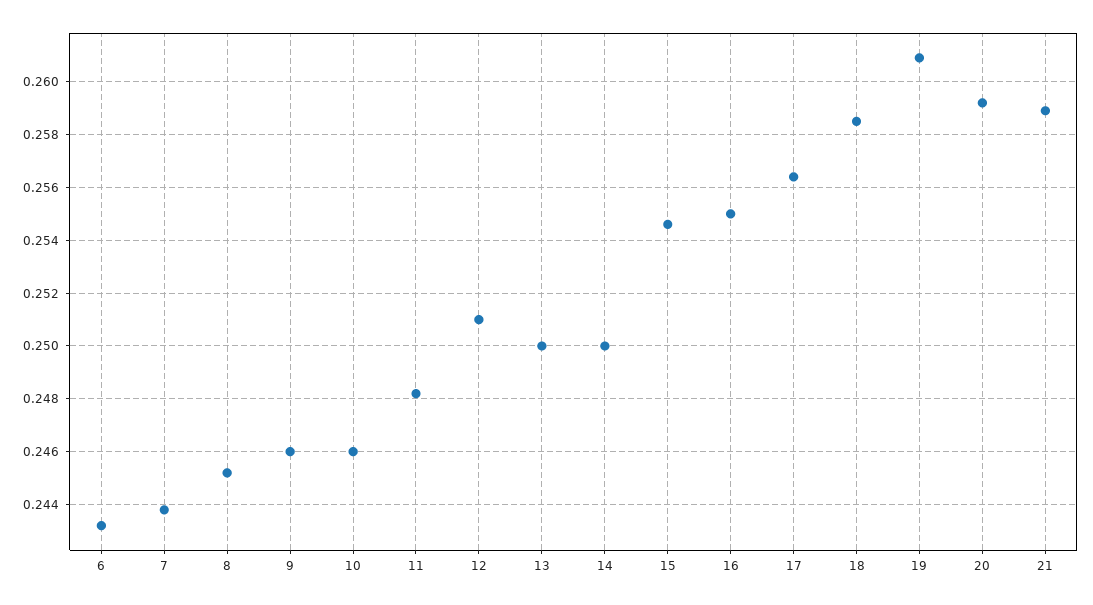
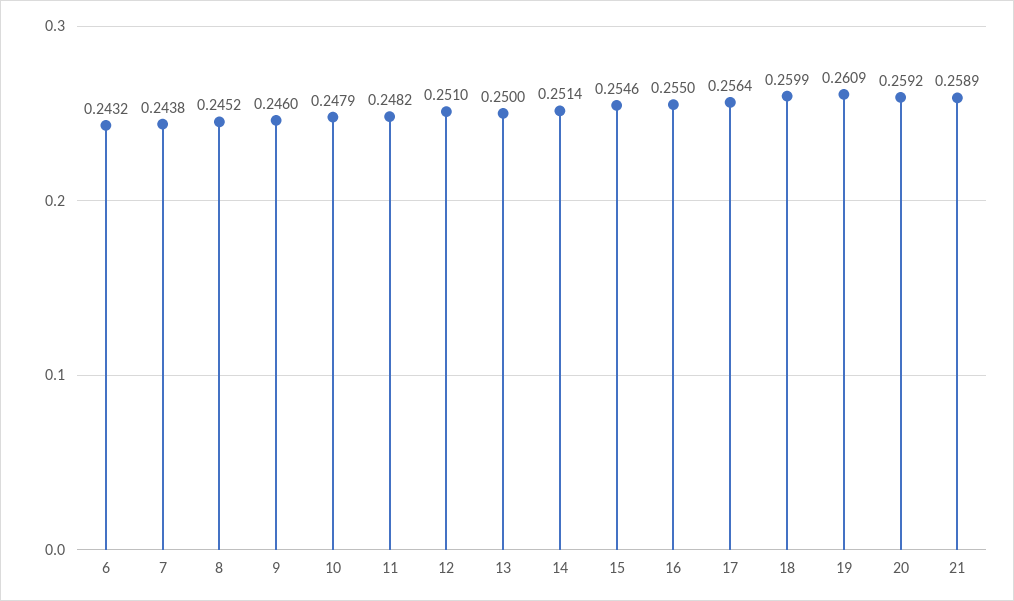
10: 0.246 -> 0.2479
14: 0.25 -> 0.2514
18: 0.2585 -> 0.2599

